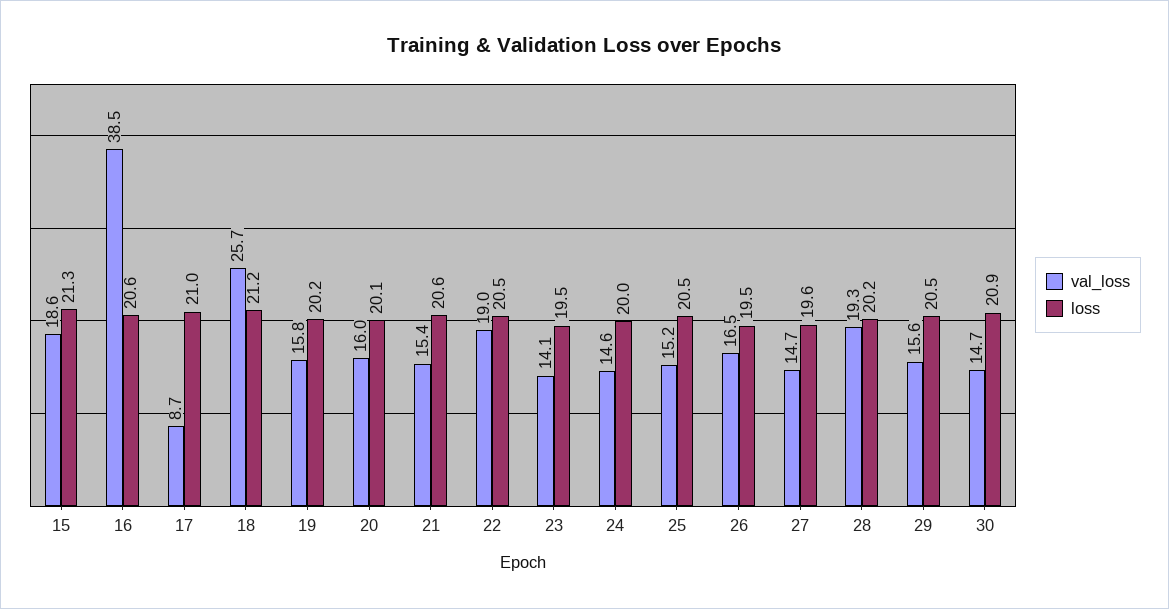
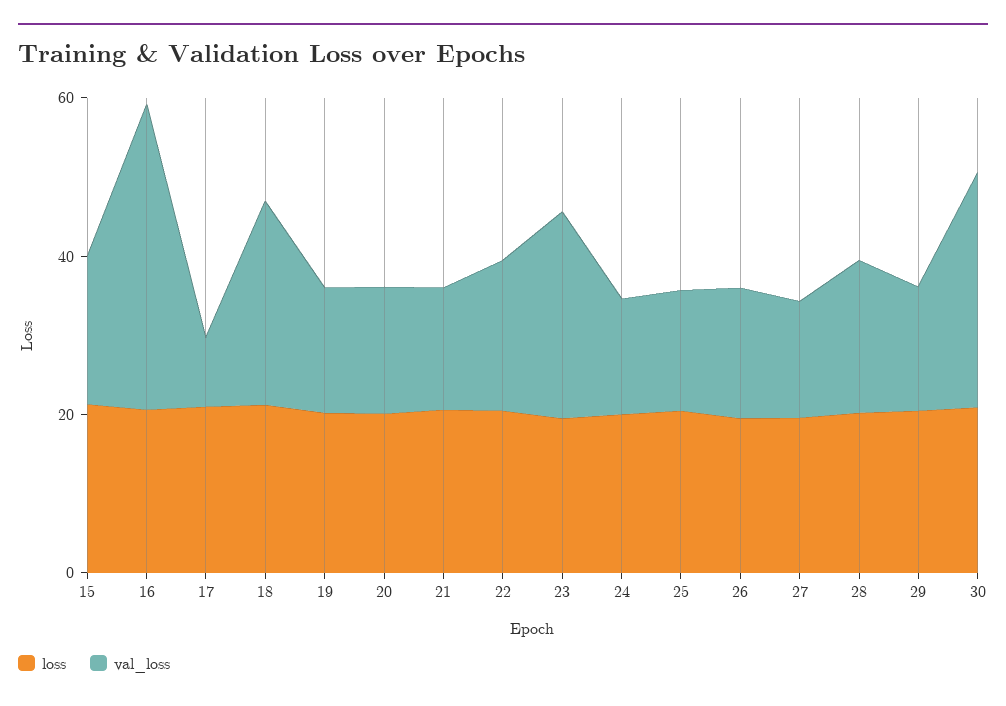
val_loss, 23: 14.1 -> 25
val_loss, 30: 14.7 -> 30

